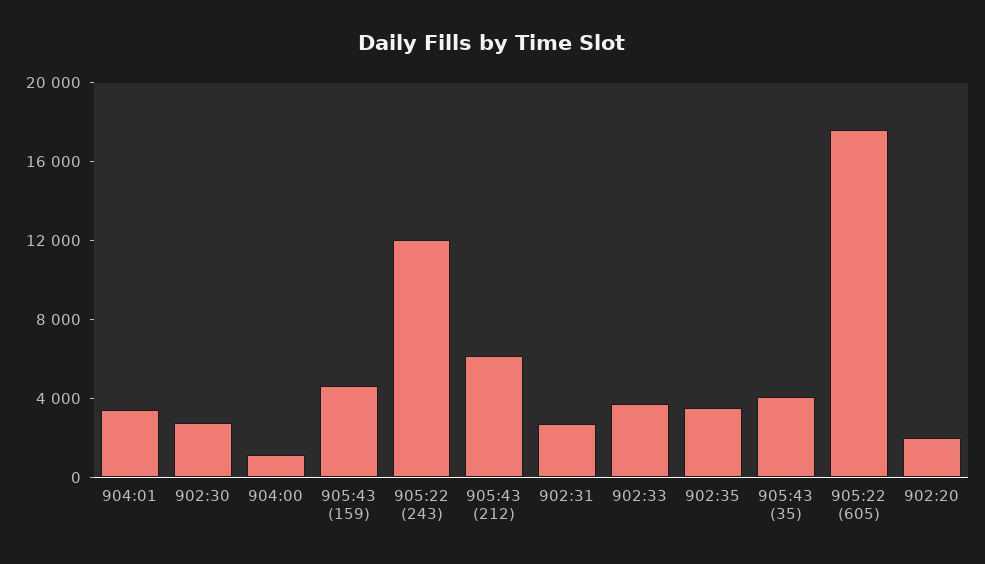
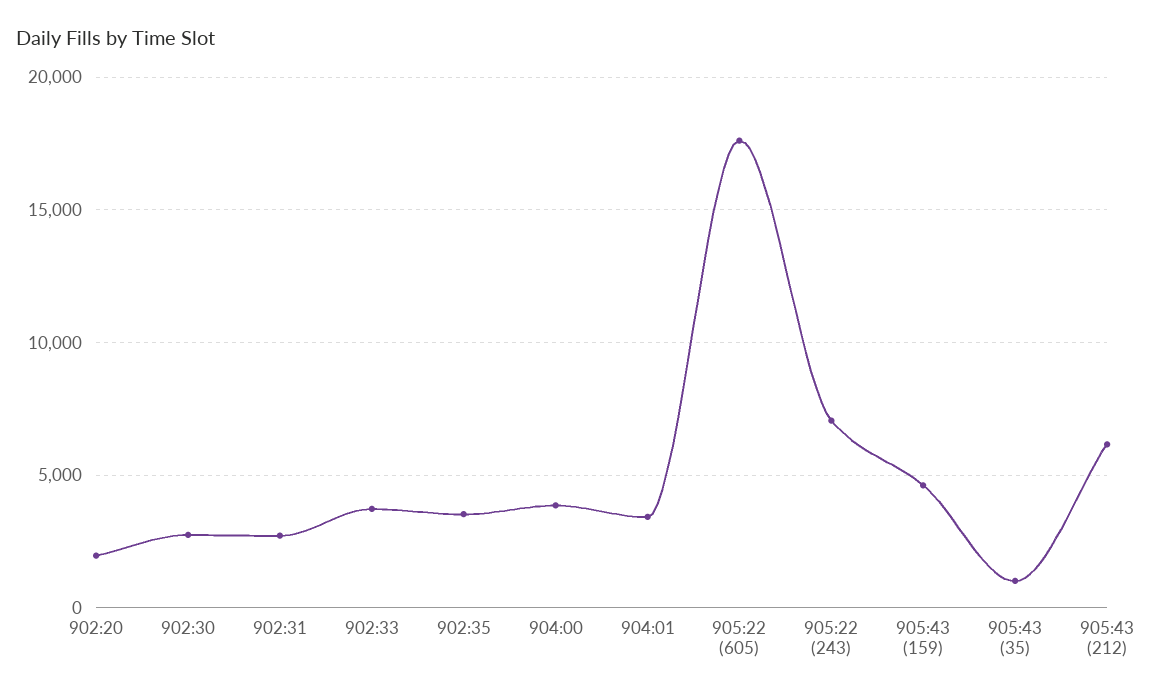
904:00: 1000 -> 4000
905:22 (243): 12000 -> 7000
905:43 (35): 4000 -> 1000

